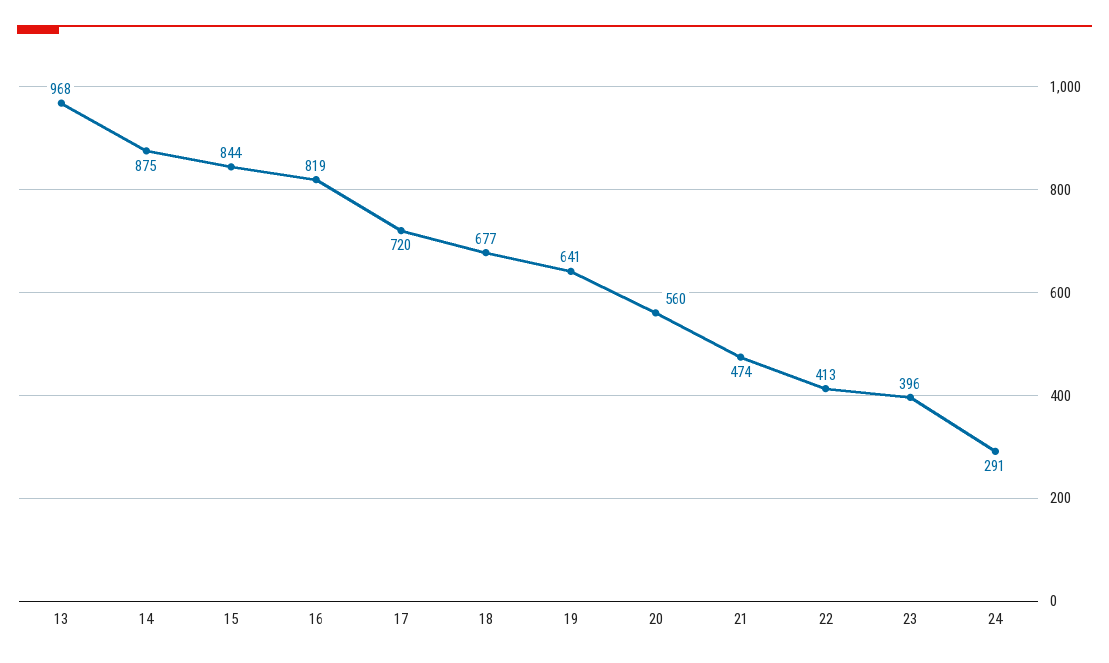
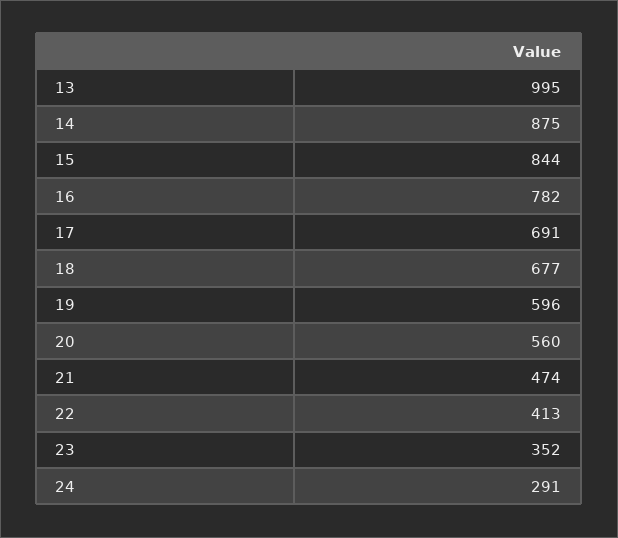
13: 968 -> 995
16: 819 -> 782
17: 720 -> 691
19: 641 -> 596
23: 396 -> 352

